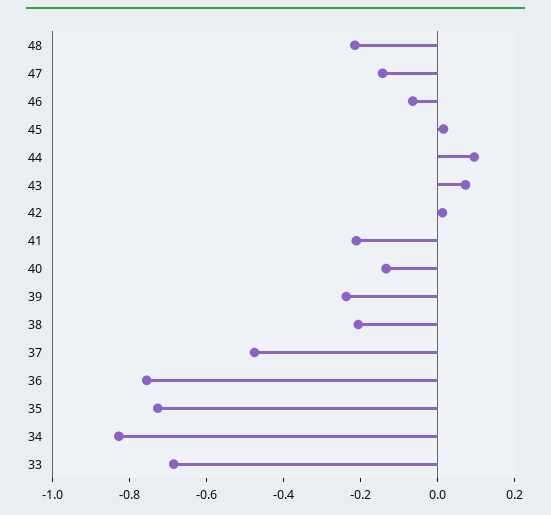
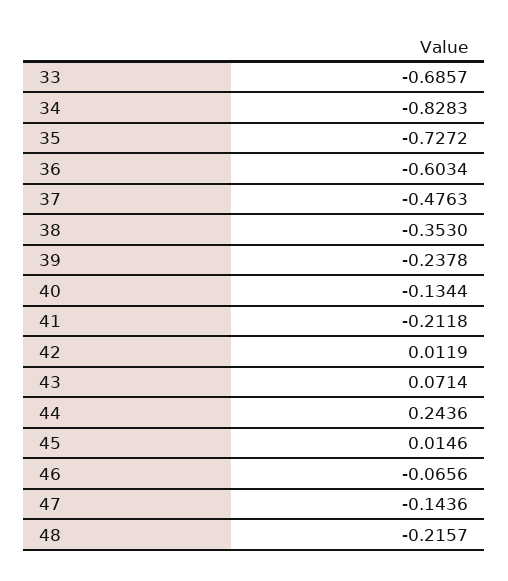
44: 0.1 -> 0.2436
38: -0.2 -> -0.353
36: -0.75 -> -0.6034

